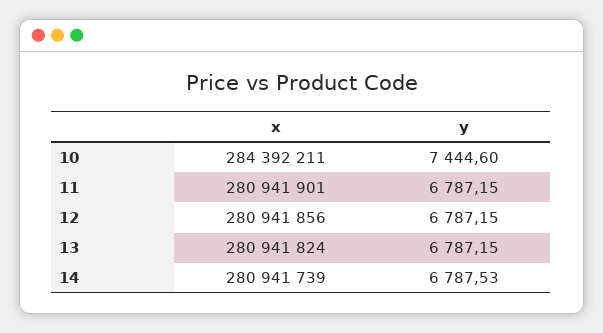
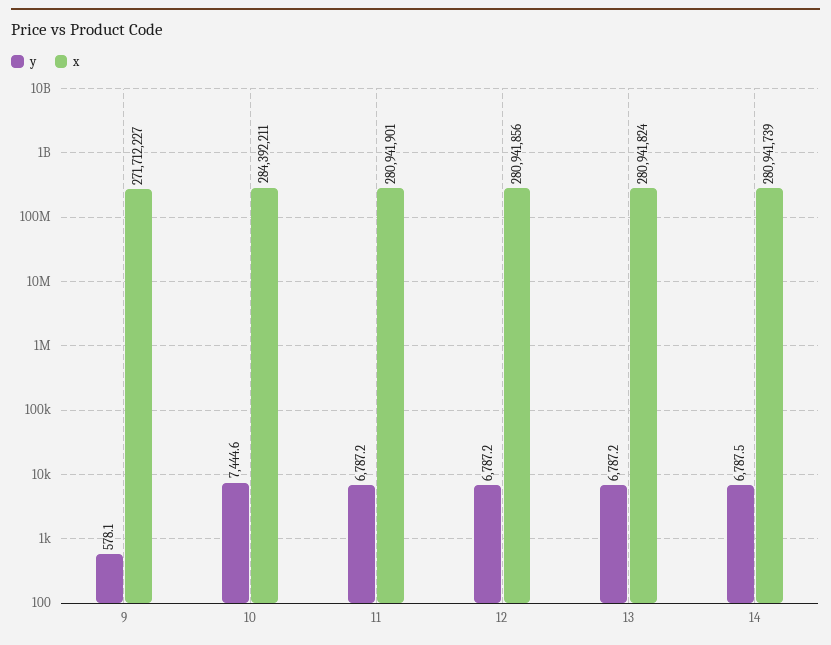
y, 9: none -> 578.1
x, 9: none -> 271712227

